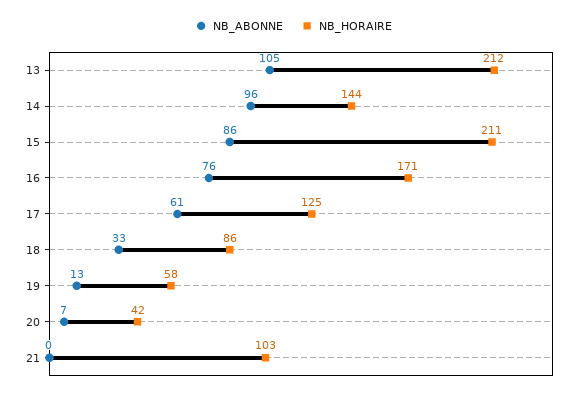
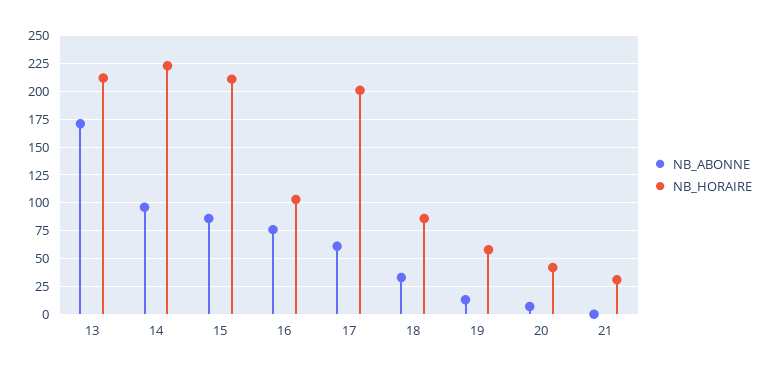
NB_ABONNE, 13: 105 -> 175
NB_HORAIRE, 14: 144 -> 225
NB_HORAIRE, 16: 171 -> 100
NB_HORAIRE, 17: 125 -> 200
NB_HORAIRE, 21: 103 -> 25

